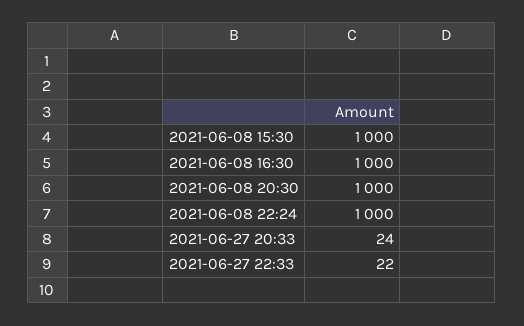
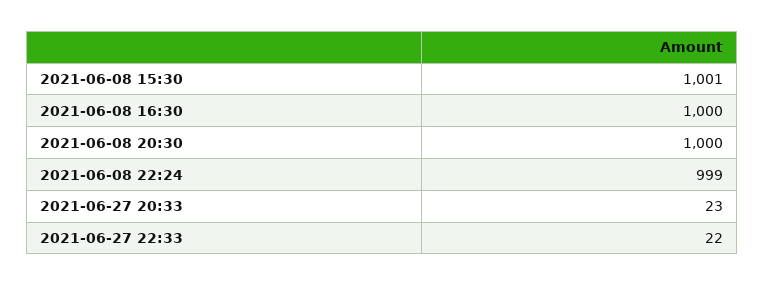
2021-06-08 15:30: 1000 -> 1001
2021-06-08 22:24: 1000 -> 999
2021-06-27 20:33: 24 -> 23

